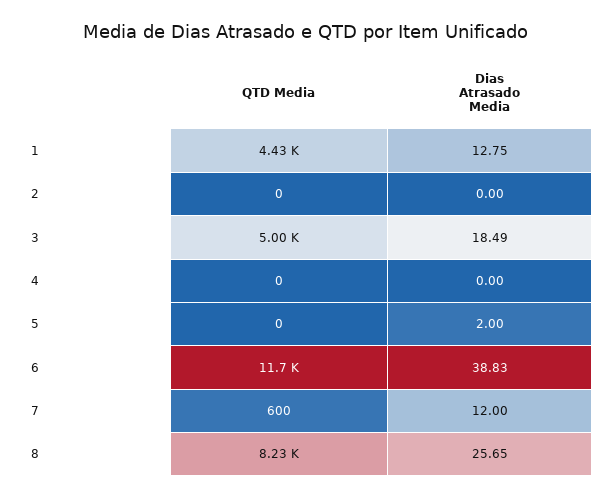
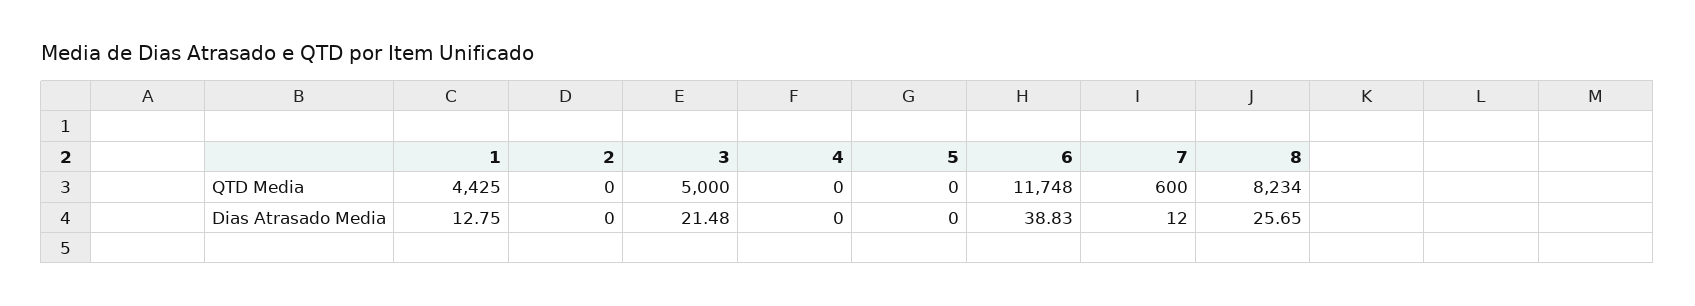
Dias Atrasado Media, 3: 18.49 -> 21.48
Dias Atrasado Media, 5: 2 -> 0

